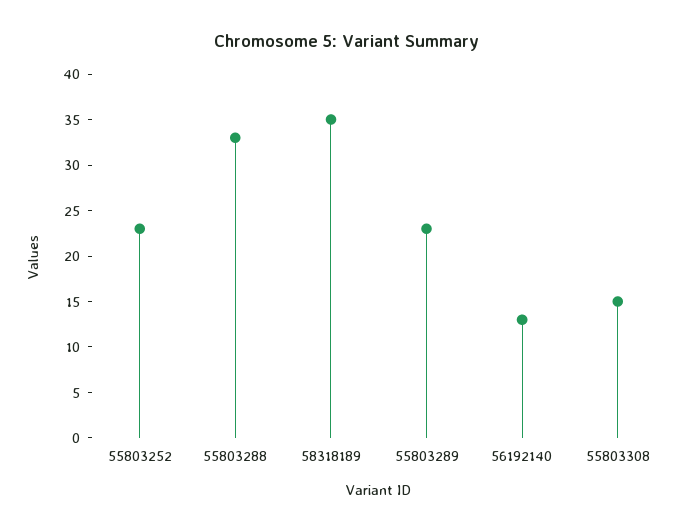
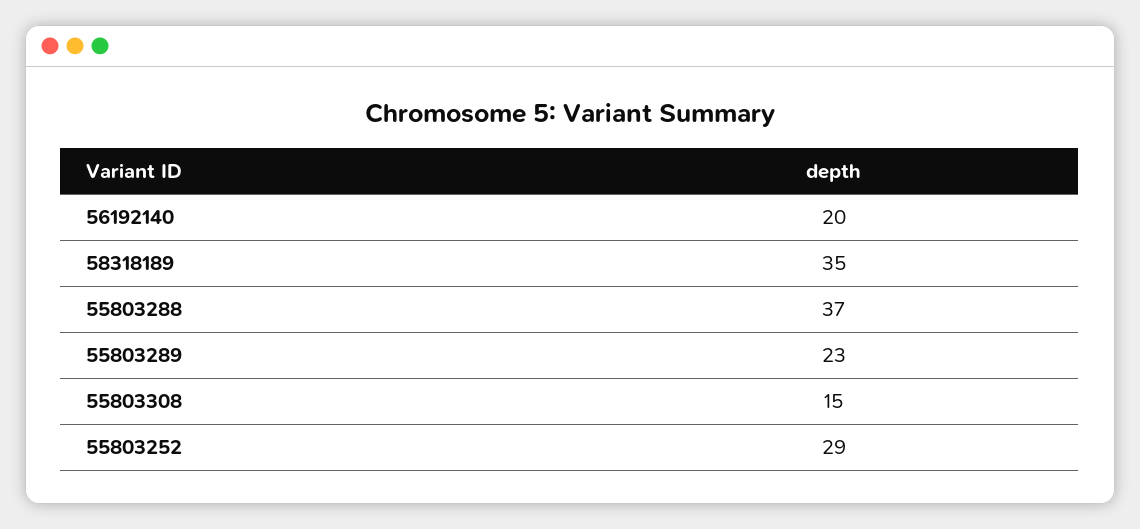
55803252: 23 -> 29
55803288: 33 -> 37
56192140: 13 -> 20

